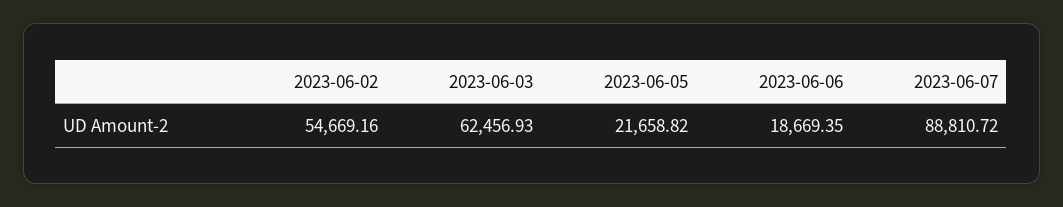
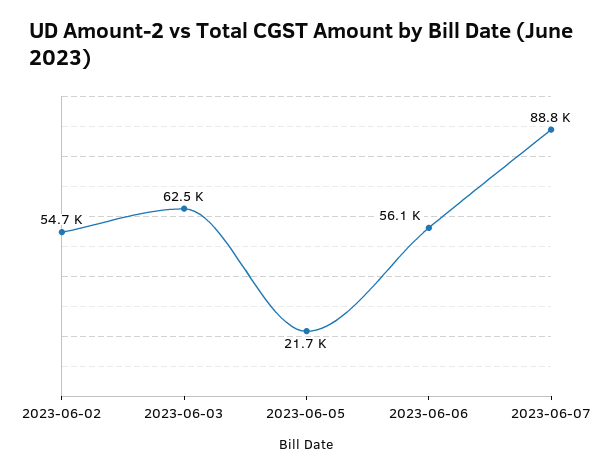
2023-06-06: 18669.35 -> 56100

